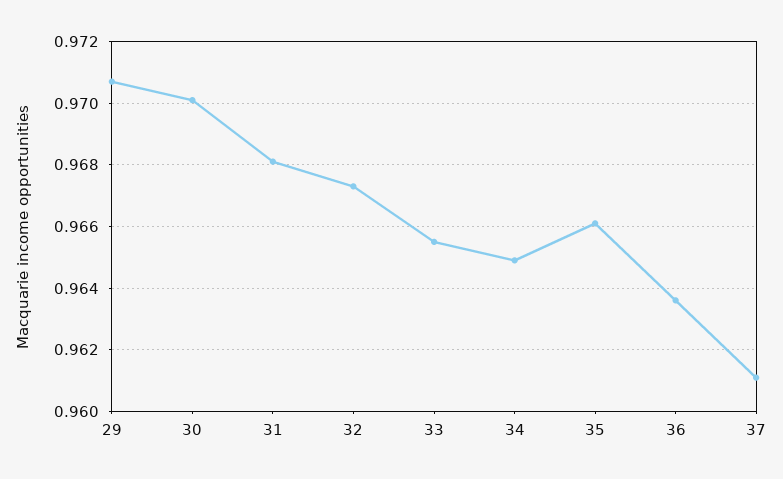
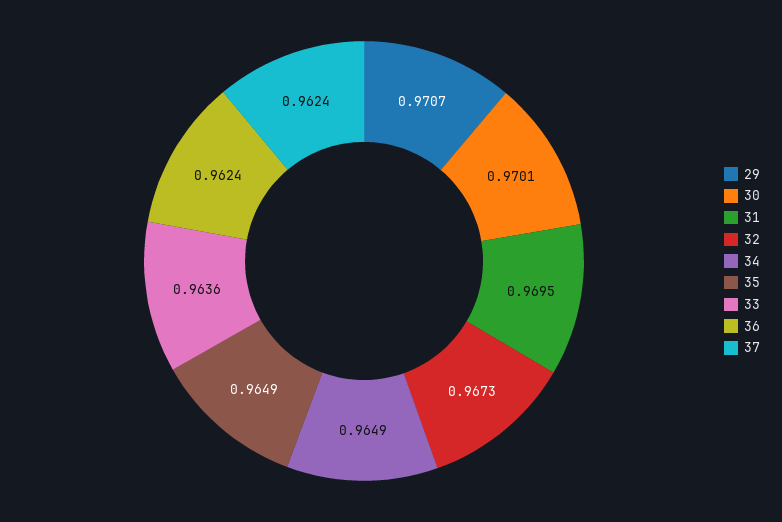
31: 0.968 -> 0.9695
33: 0.9655 -> 0.9636
35: 0.966 -> 0.9649
36: 0.9635 -> 0.9624
37: 0.961 -> 0.9624

